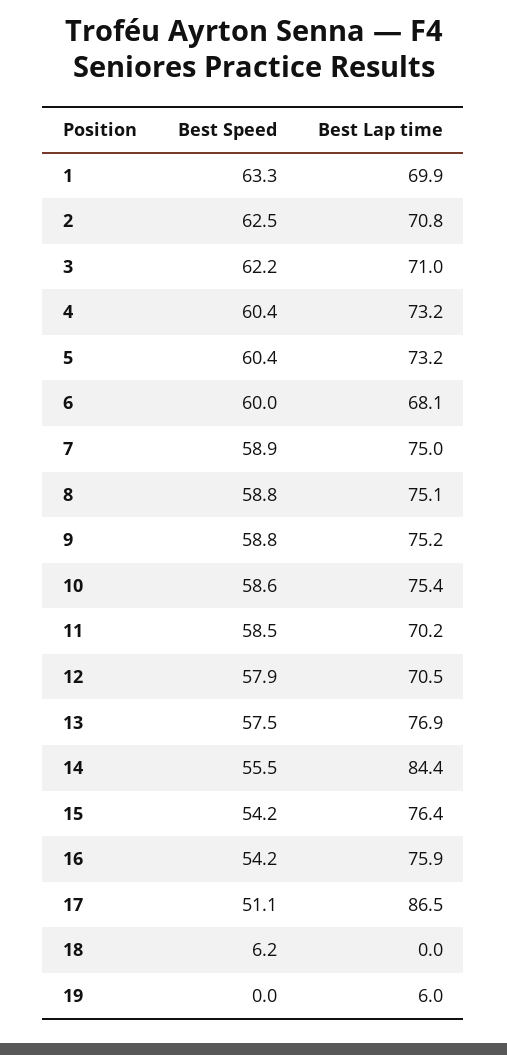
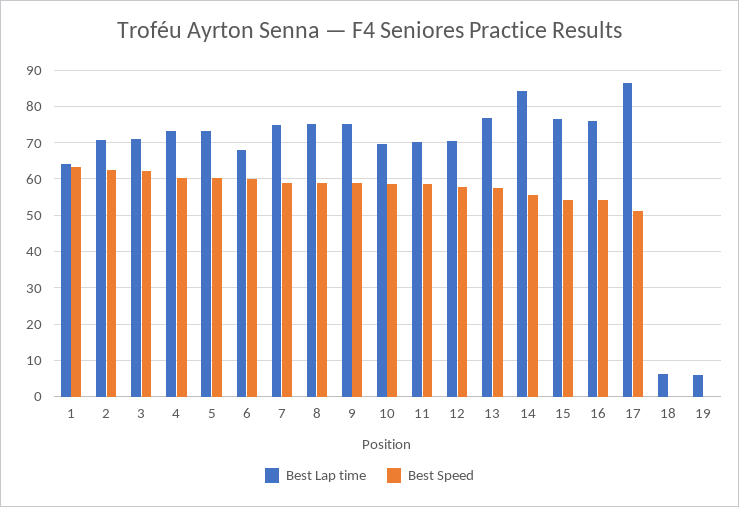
Best Lap time, 1: 69.9 -> 64
Best Lap time, 10: 75.4 -> 70
Best Speed, 18: 6.2 -> 0
Best Lap time, 18: 0 -> 6

